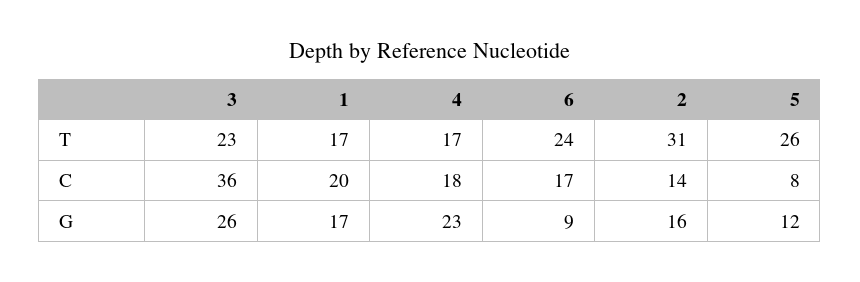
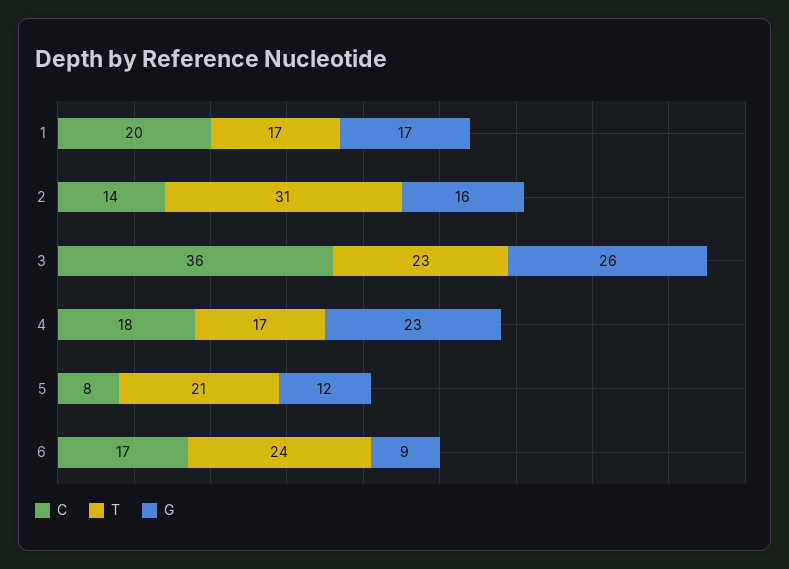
T, 5: 26 -> 21

